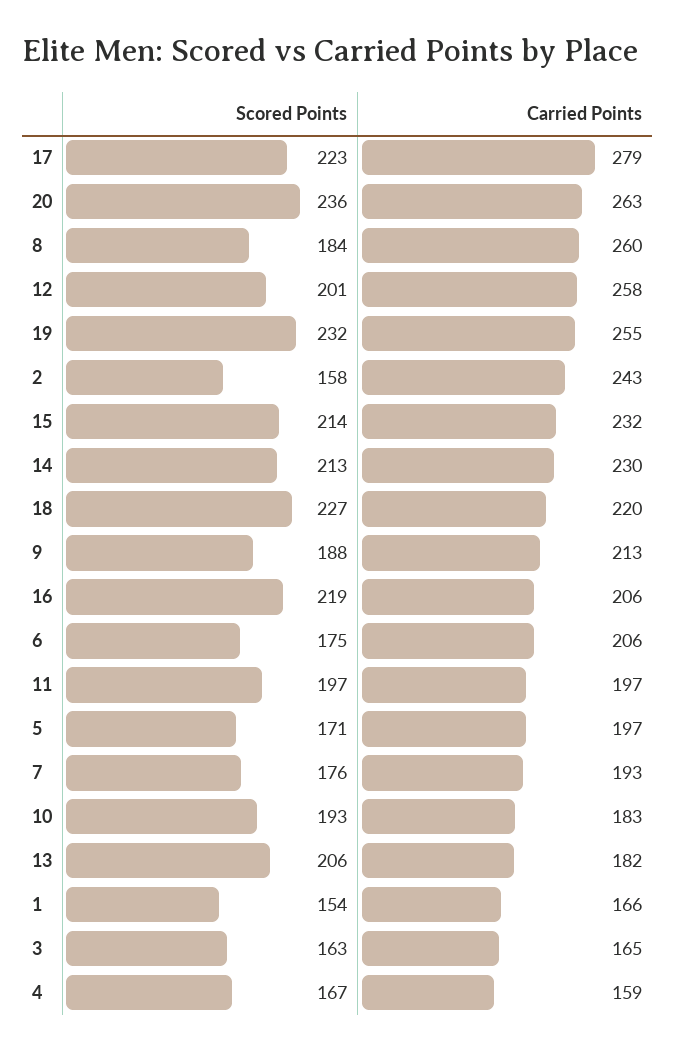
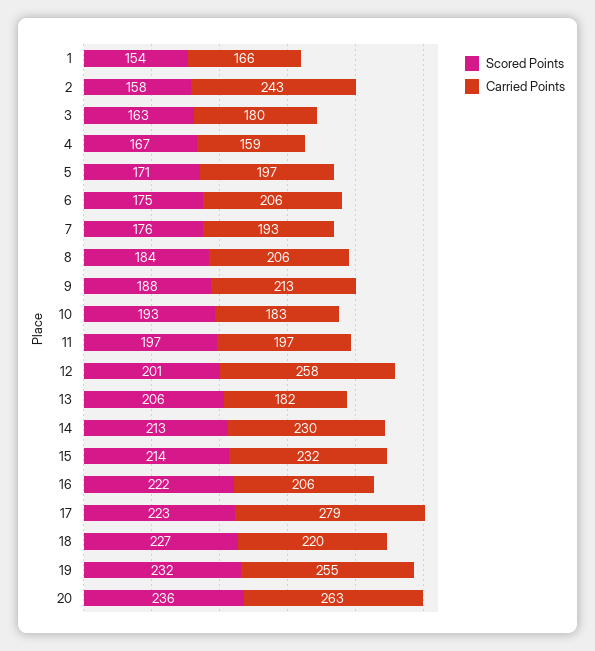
Carried Points, 8: 260 -> 206
Scored Points, 16: 219 -> 222
Carried Points, 3: 165 -> 180

